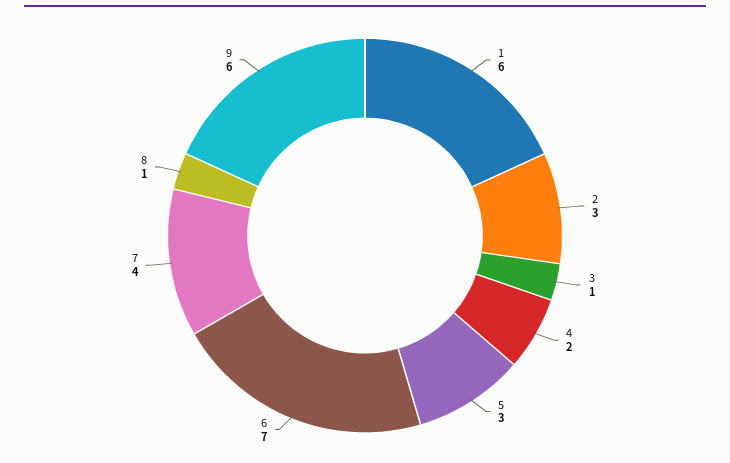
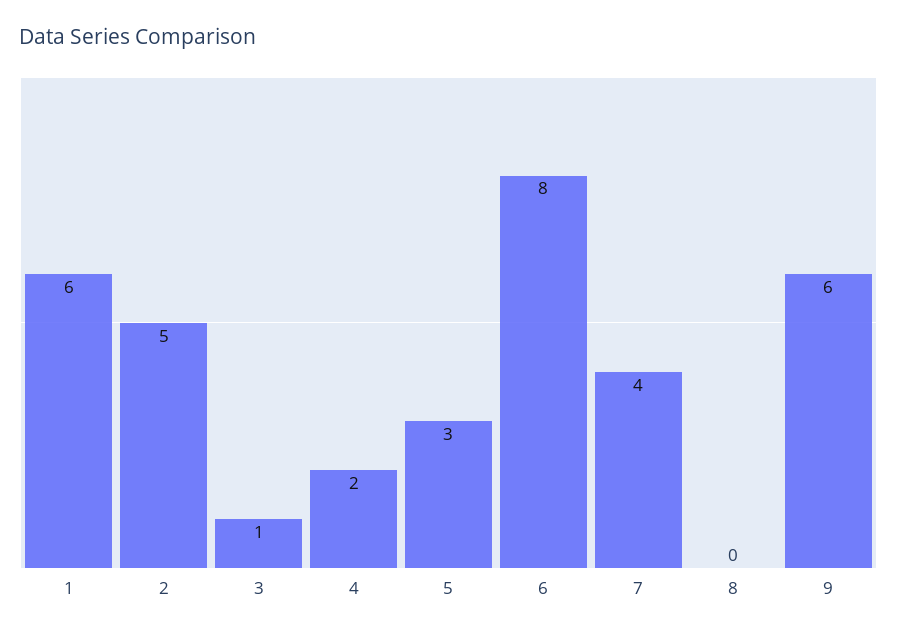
2: 3 -> 5
6: 7 -> 8
8: 1 -> 0

